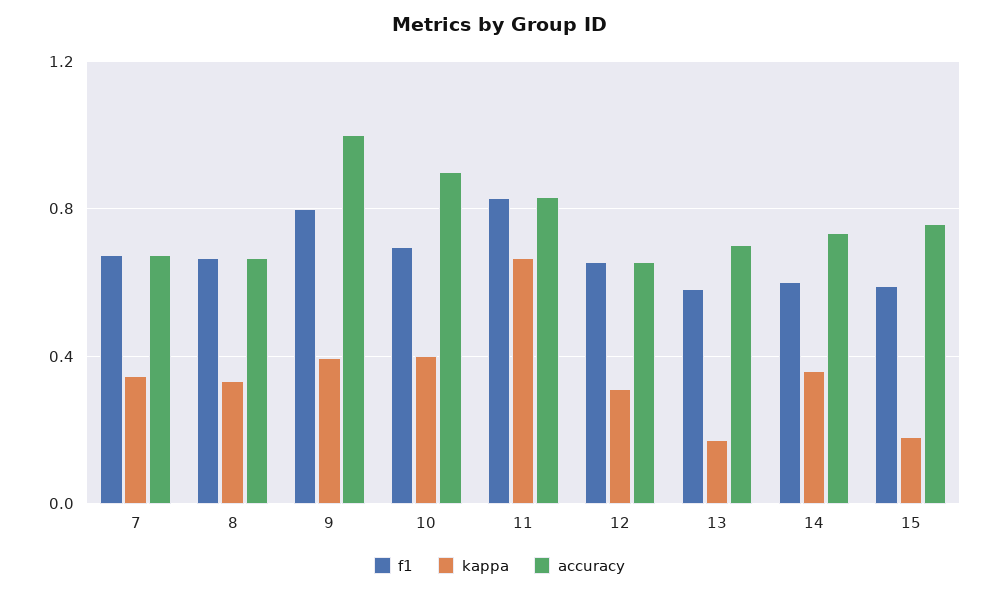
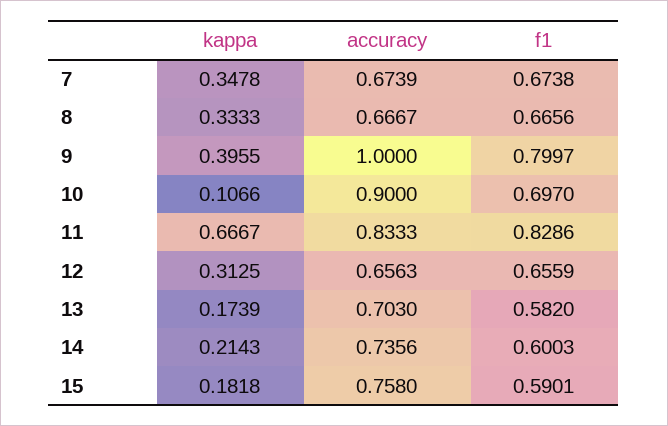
kappa, 10: 0.4 -> 0.1066
kappa, 14: 0.35 -> 0.2143

